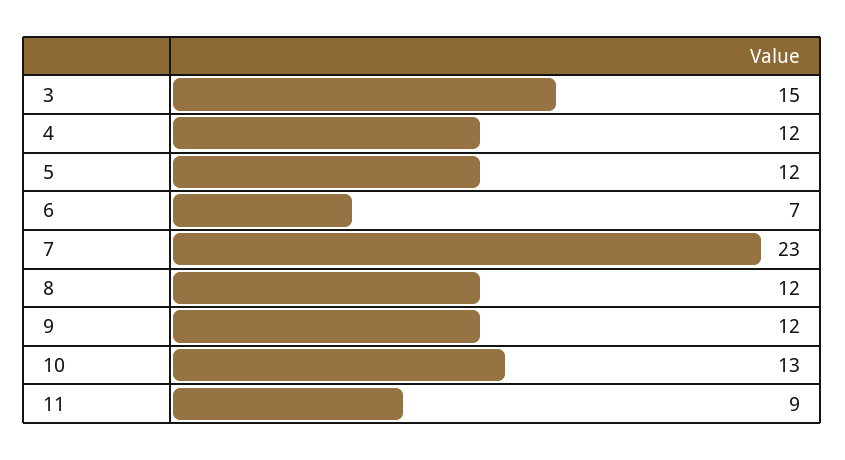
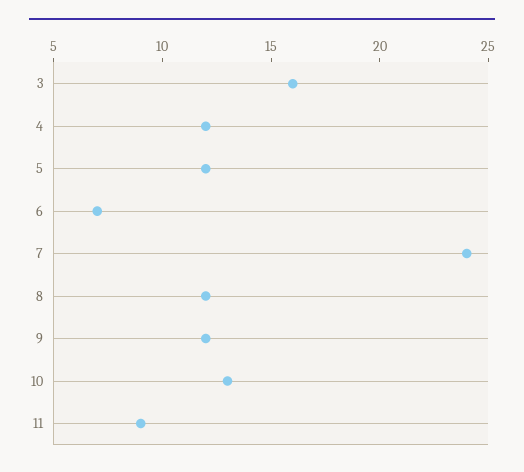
3: 15 -> 16
7: 23 -> 24

